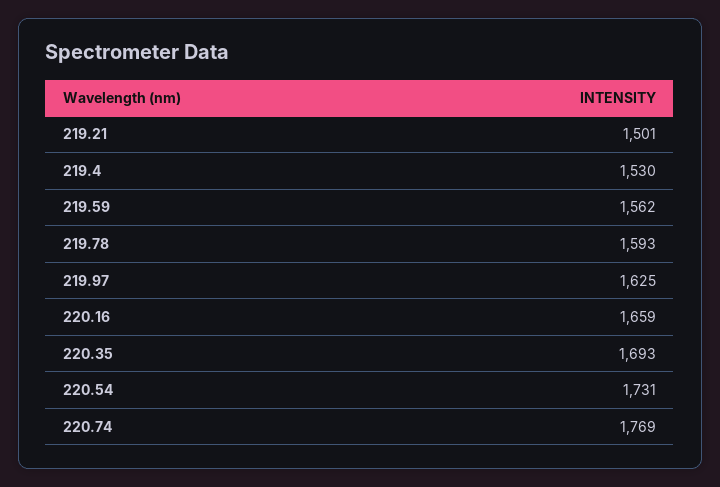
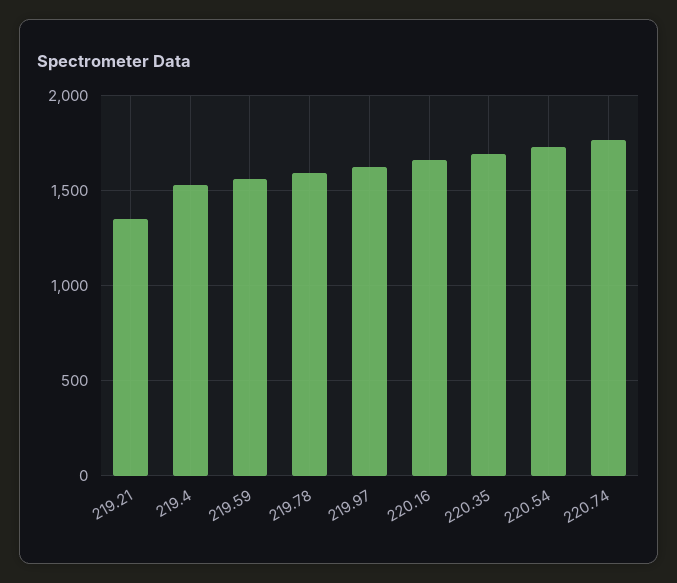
219.21: 1501 -> 1350

